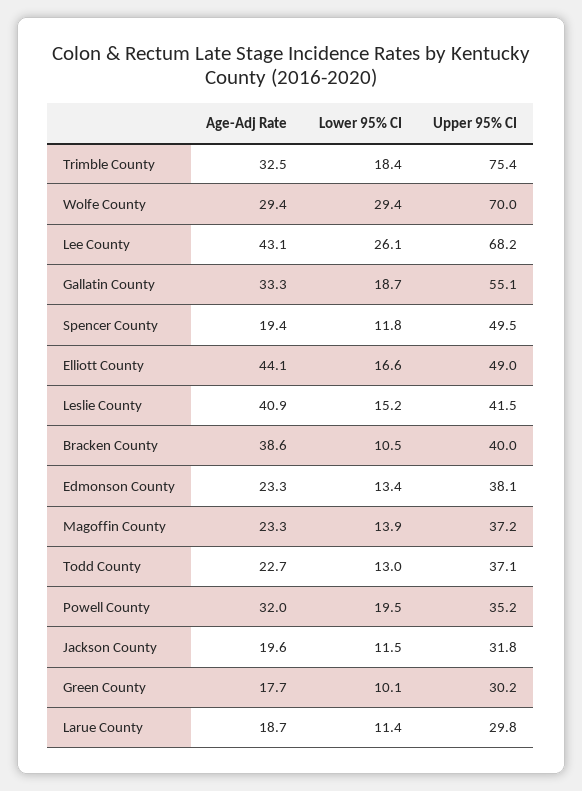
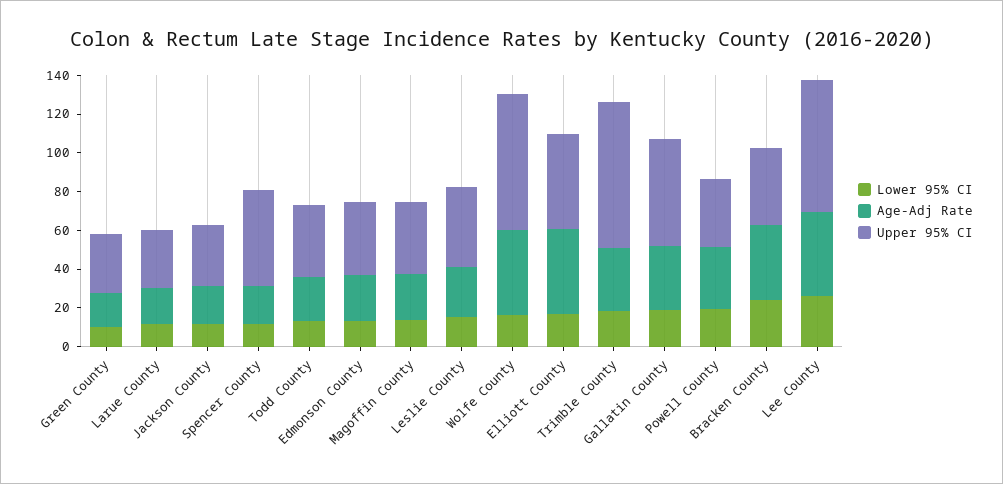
Age-Adj Rate, Wolfe County: 29.4 -> 45
Lower 95% CI, Wolfe County: 29.4 -> 15
Age-Adj Rate, Leslie County: 40.9 -> 25
Lower 95% CI, Bracken County: 10.5 -> 25

